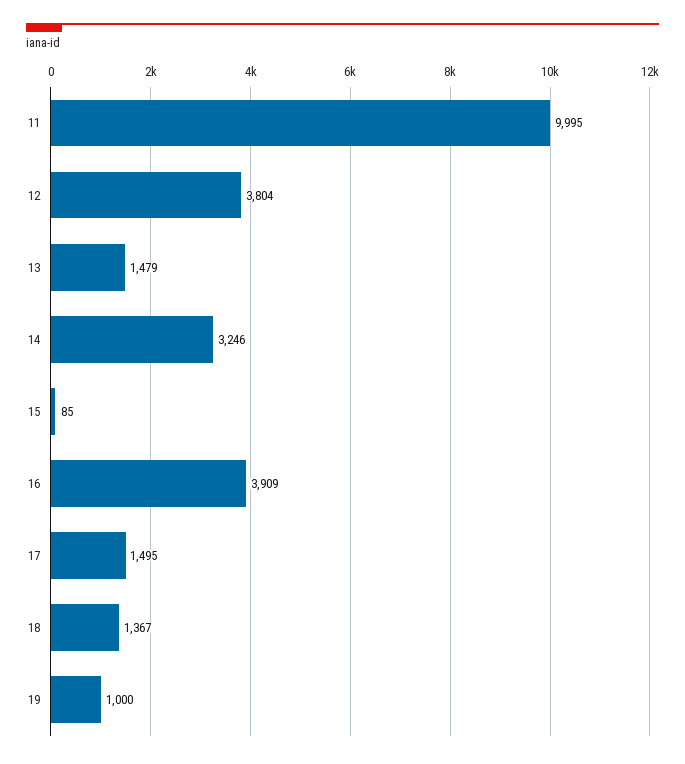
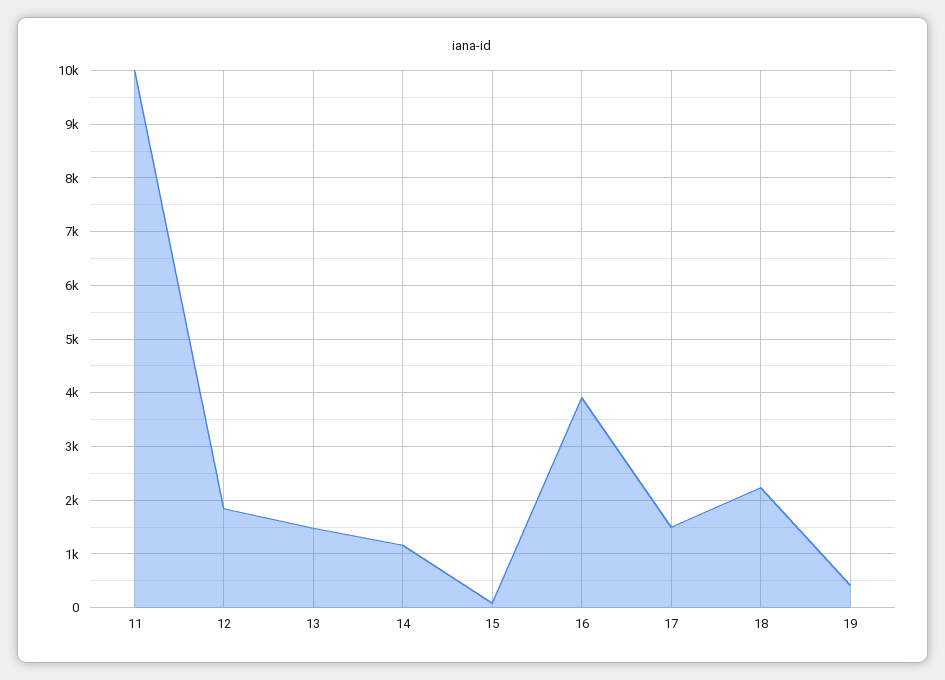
12: 3804 -> 1800
14: 3246 -> 1200
18: 1367 -> 2200
19: 1000 -> 400

